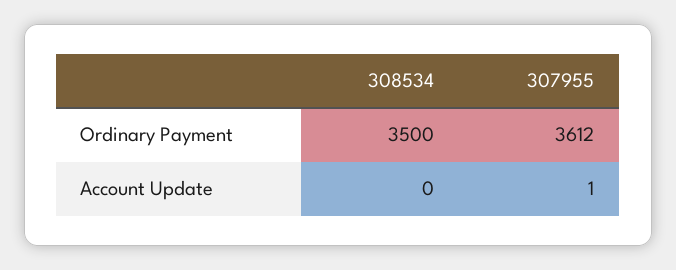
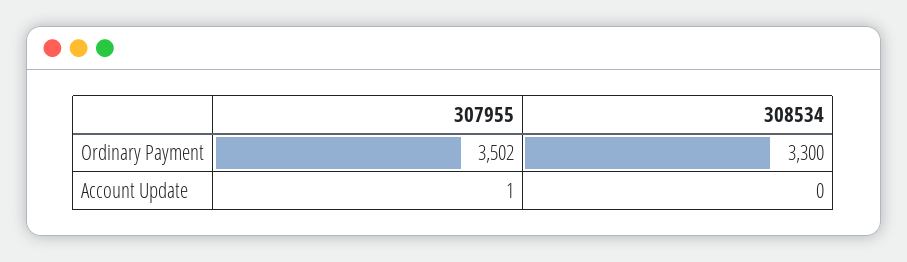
308534, Ordinary Payment: 3500 -> 3300
307955, Ordinary Payment: 3612 -> 3502

